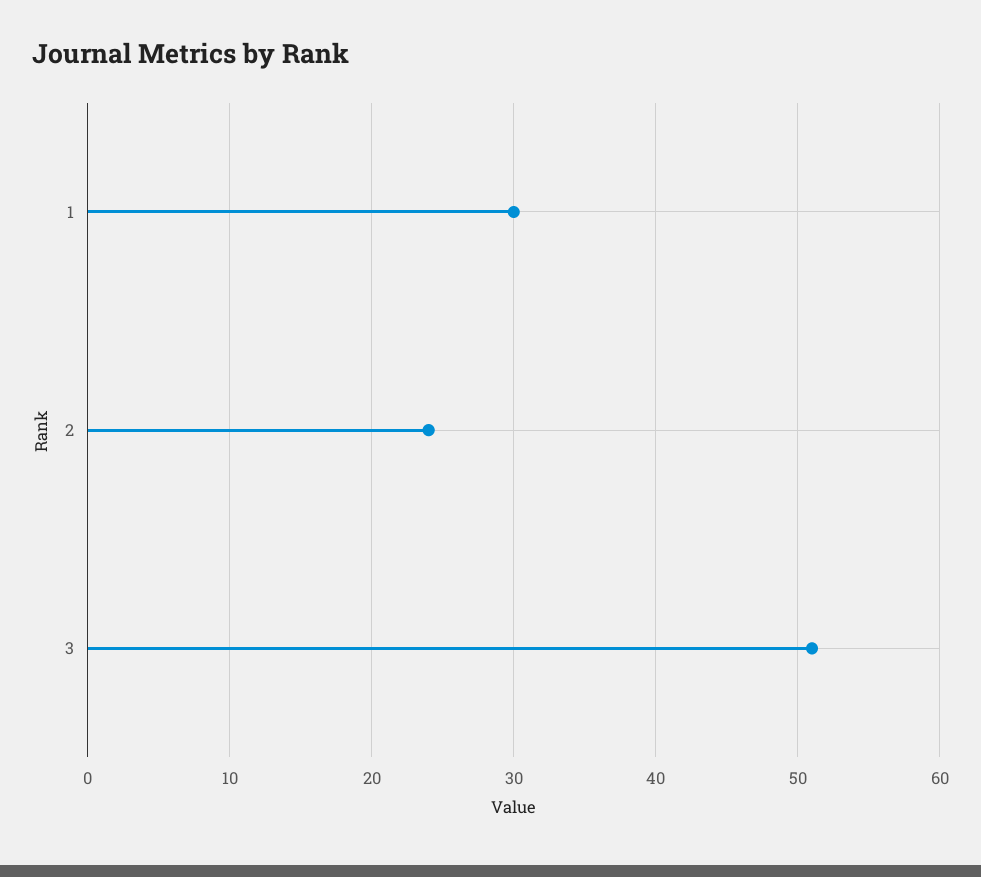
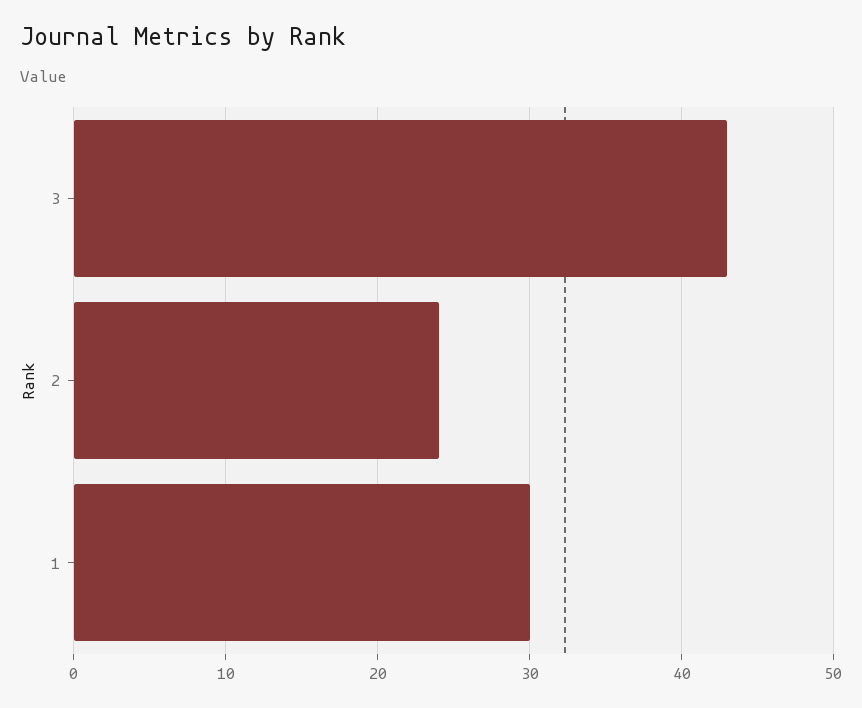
3: 51 -> 43

